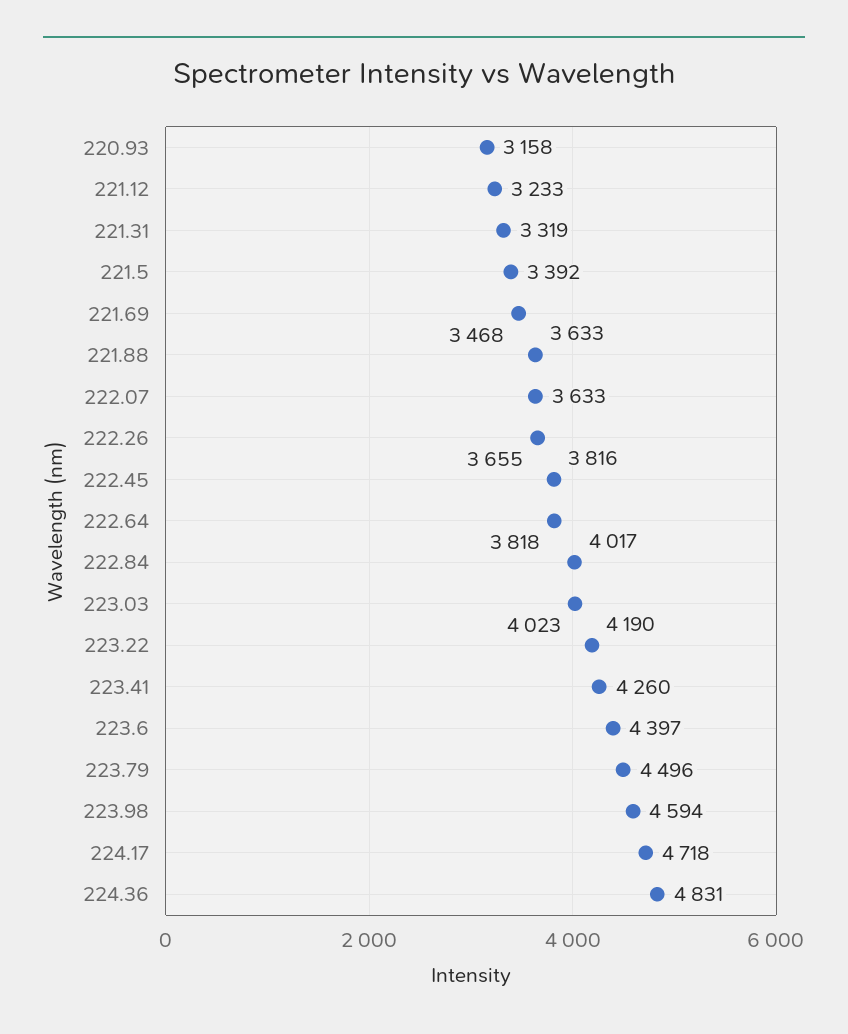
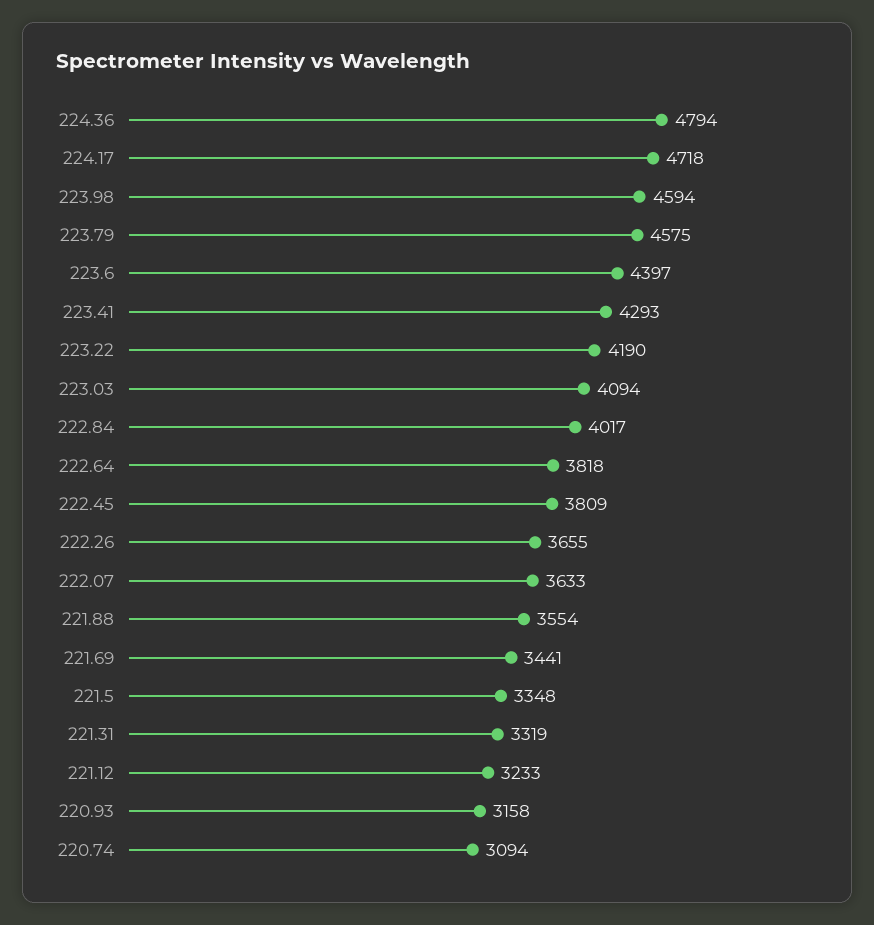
221.5: 3392 -> 3348
221.69: 3468 -> 3441
221.88: 3633 -> 3554
222.45: 3816 -> 3809
223.03: 4023 -> 4094
223.41: 4260 -> 4293
223.79: 4496 -> 4575
224.36: 4831 -> 4794
220.74: none -> 3094

